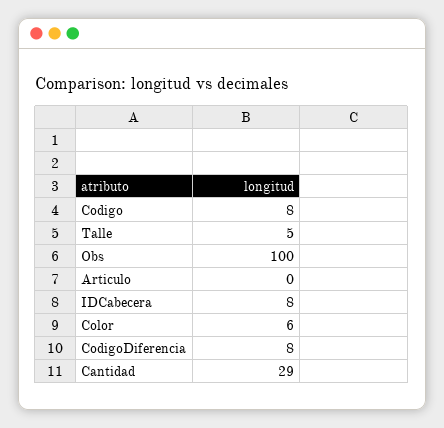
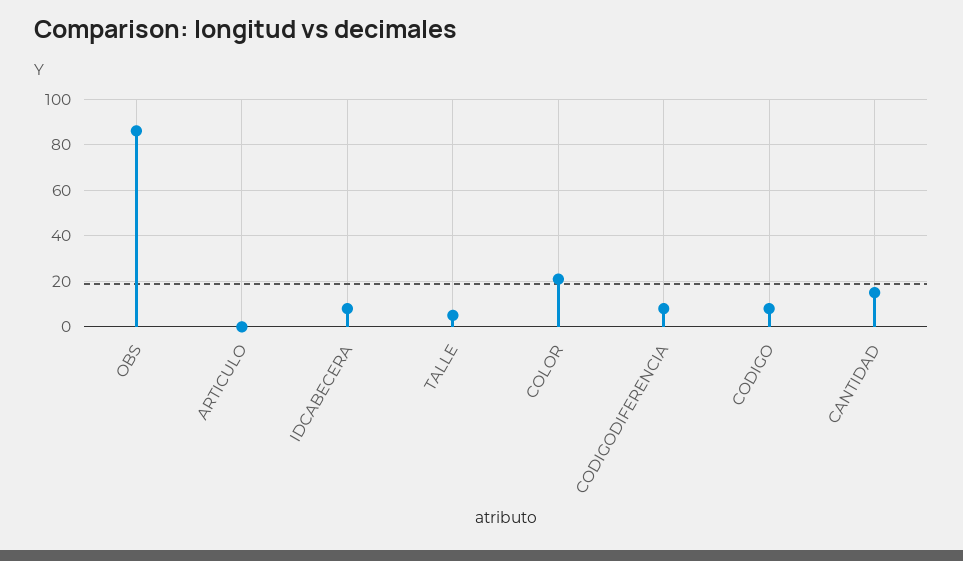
Obs: 100 -> 85
Color: 6 -> 20
Cantidad: 29 -> 15

